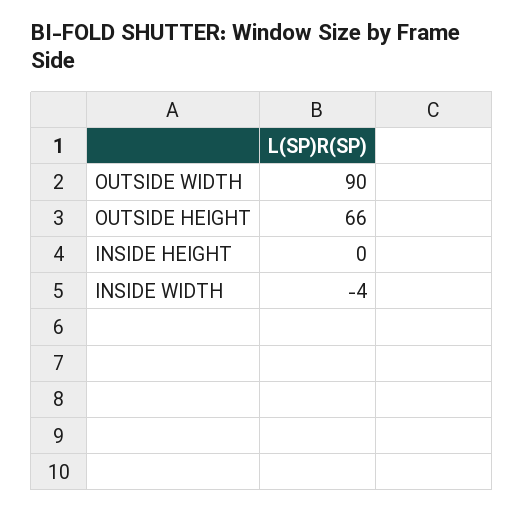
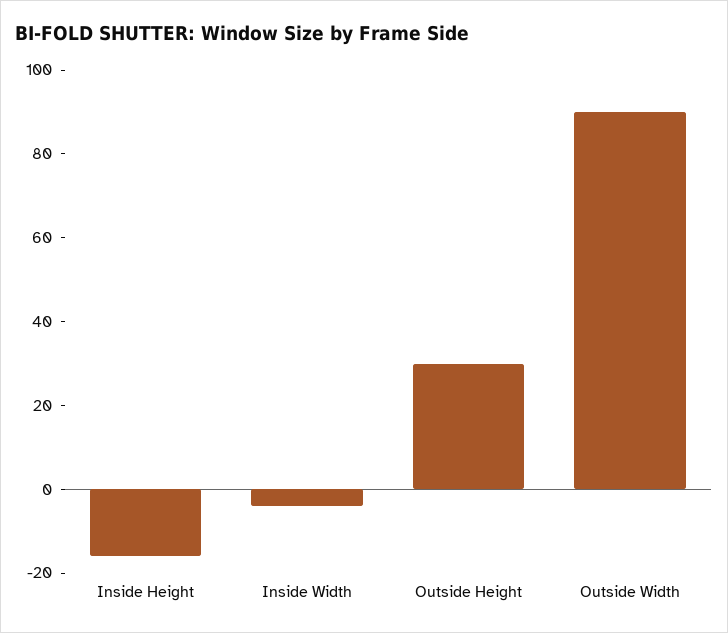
OUTSIDE HEIGHT: 66 -> 30
INSIDE HEIGHT: 0 -> -15

